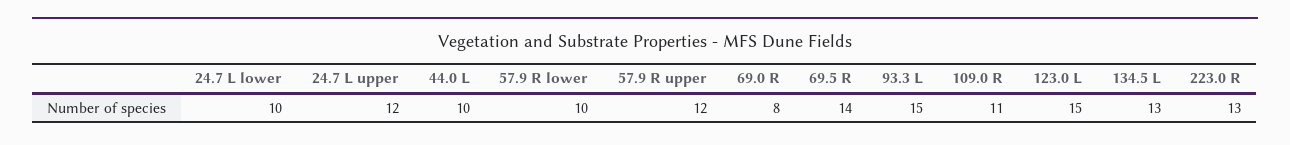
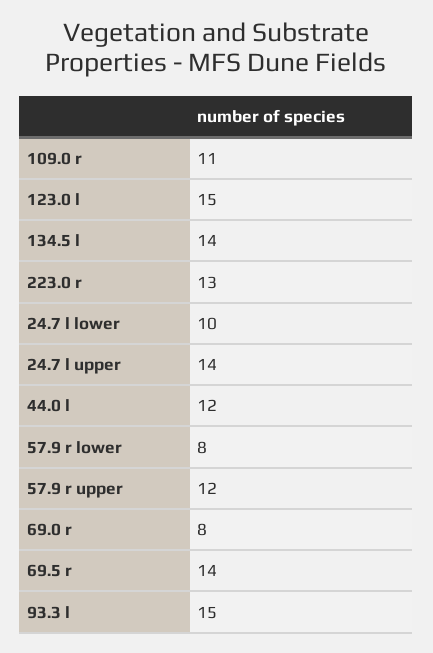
24.7 L upper: 12 -> 14
44.0 L: 10 -> 12
57.9 R lower: 10 -> 8
134.5 L: 13 -> 14

